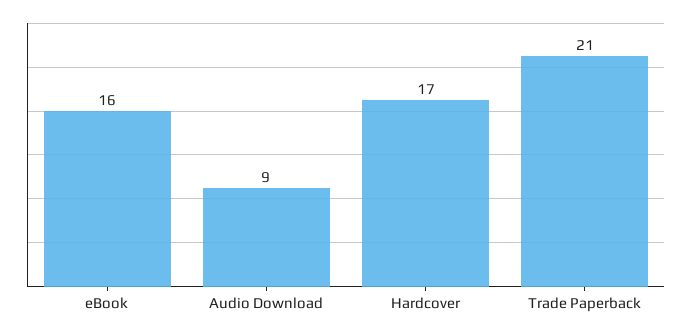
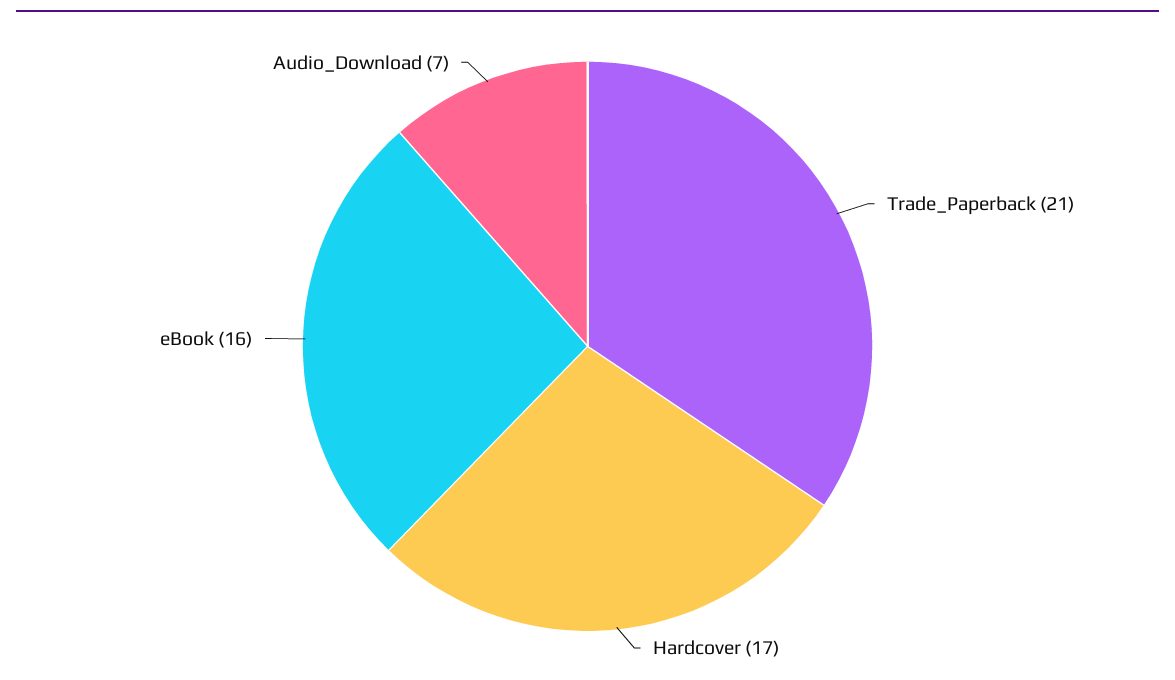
Audio Download: 9 -> 7

